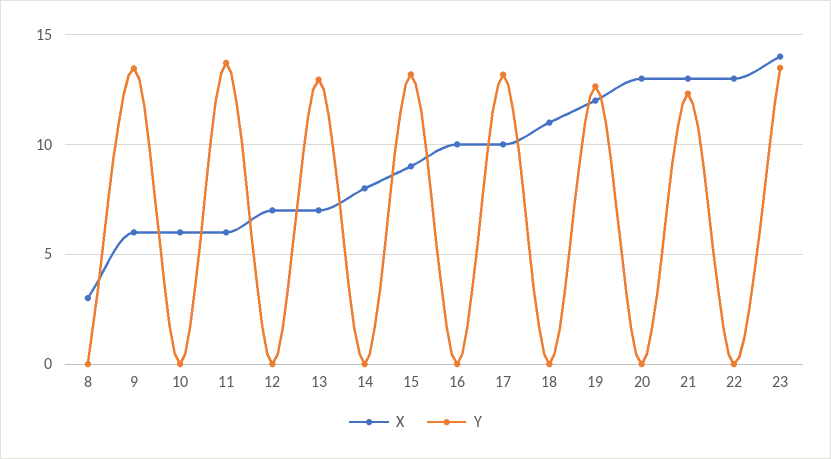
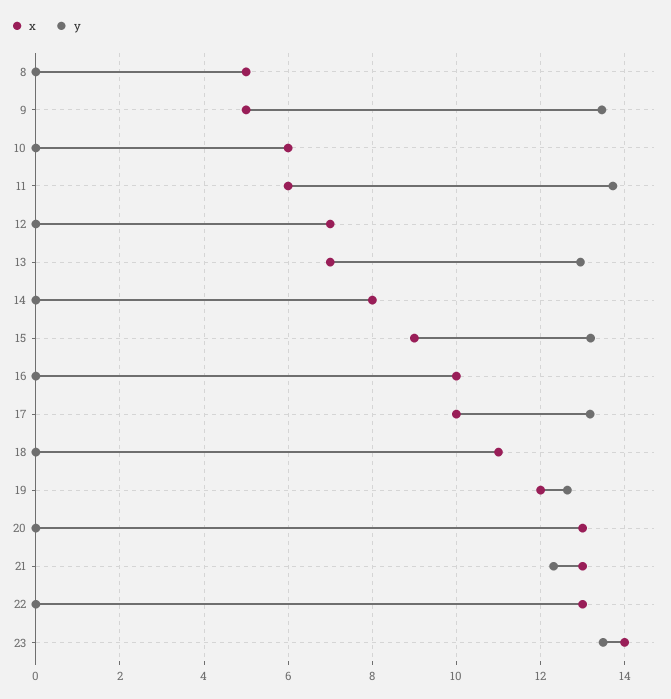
X, 8: 3 -> 5
X, 9: 6 -> 5

